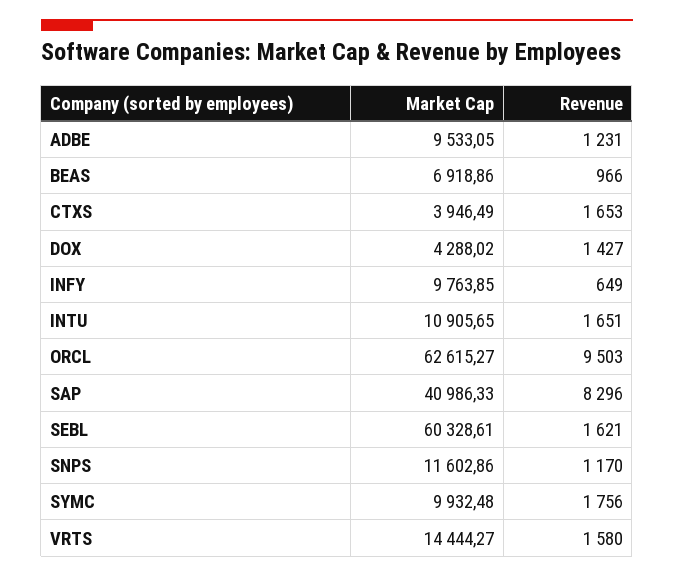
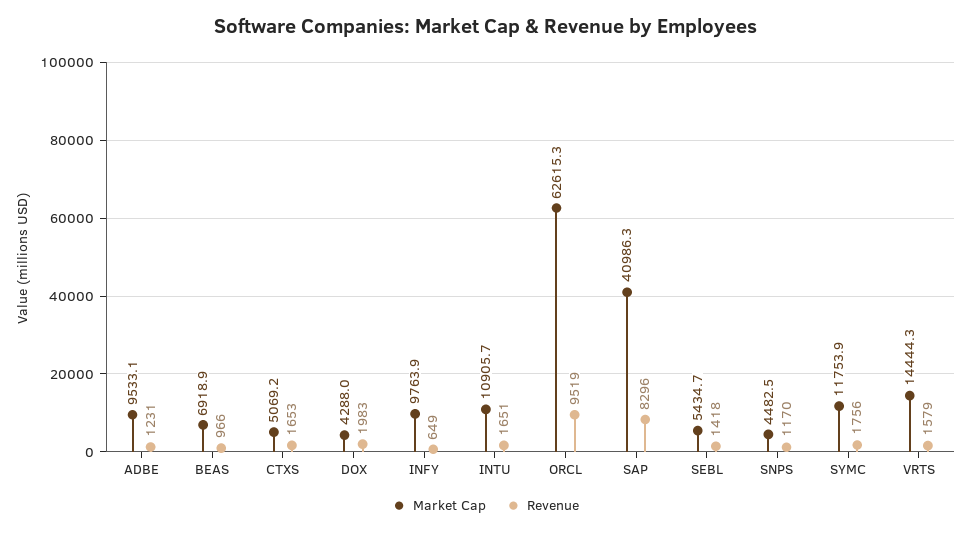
Market Cap, CTXS: 3946.49 -> 5069.2
Revenue, DOX: 1427 -> 1983
Revenue, ORCL: 9503 -> 9519
Market Cap, SEBL: 60328.61 -> 5434.7
Revenue, SEBL: 1621 -> 1418
Market Cap, SNPS: 11602.86 -> 4482.5
Market Cap, SYMC: 9932.48 -> 11753.9
Revenue, VRTS: 1580 -> 1579

